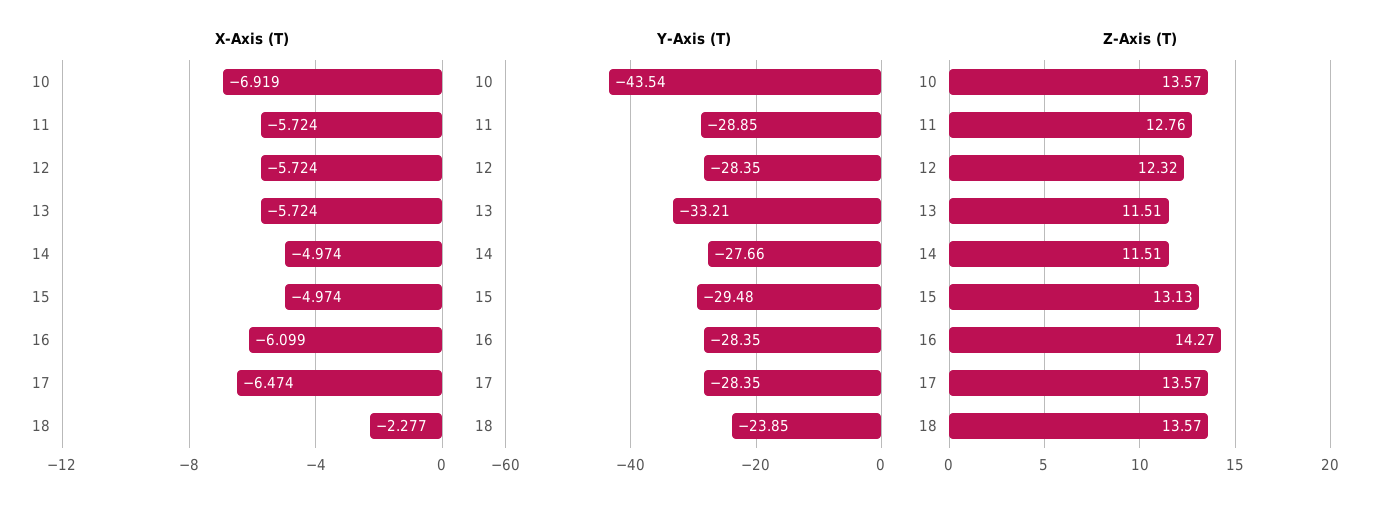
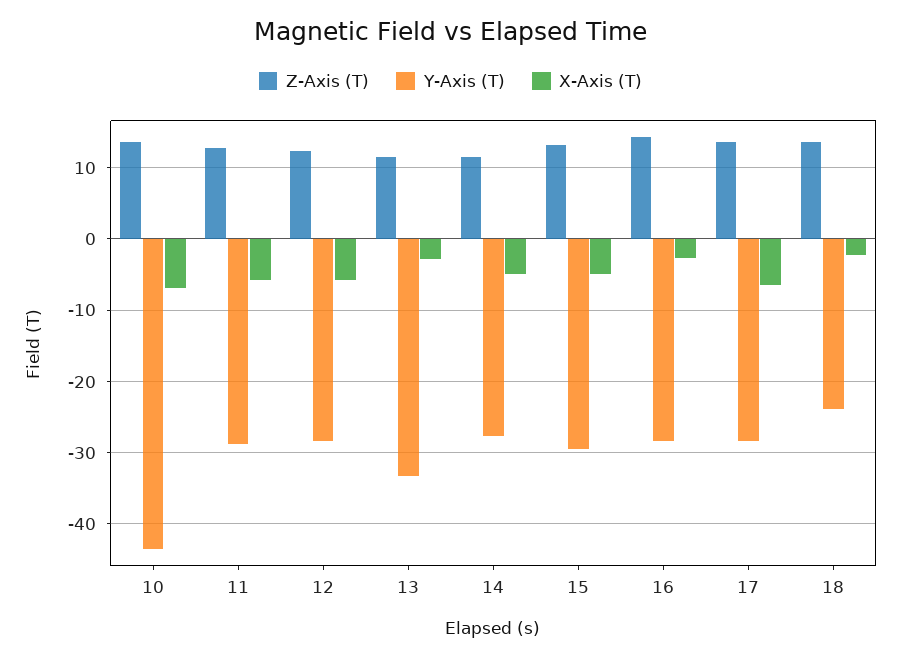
X-Axis (T), 13: -5.724 -> -3
X-Axis (T), 16: -6.099 -> -3

